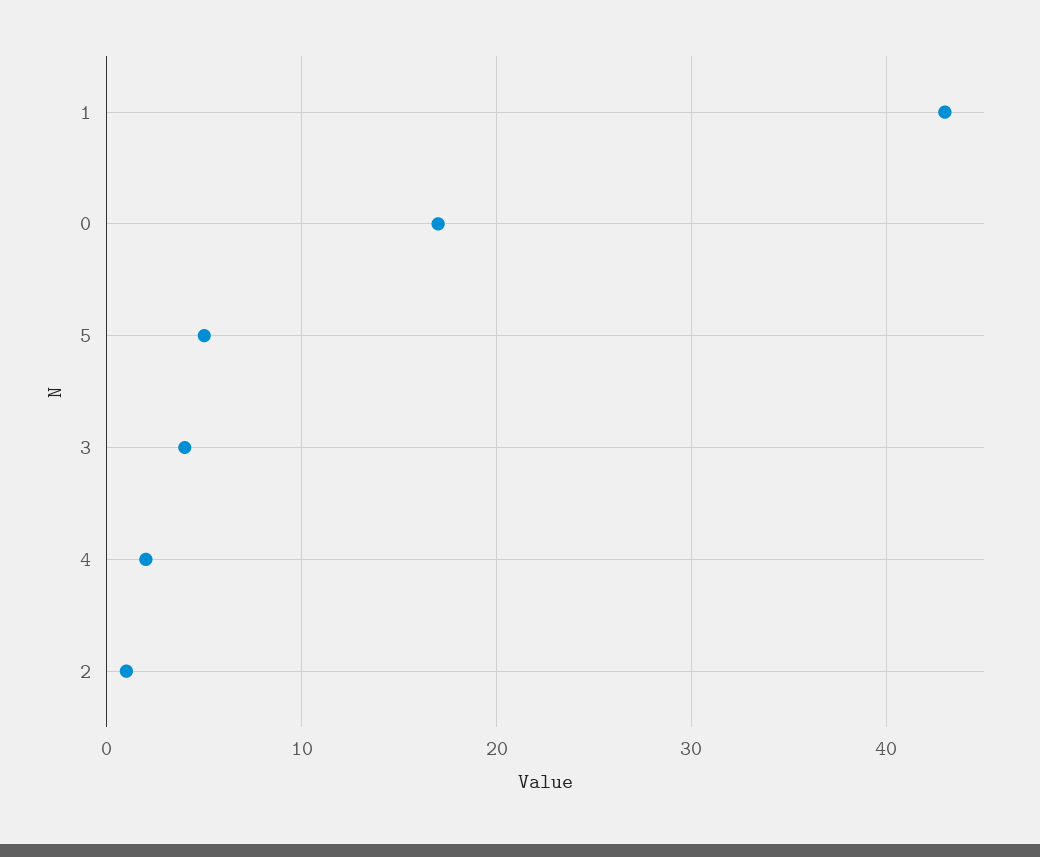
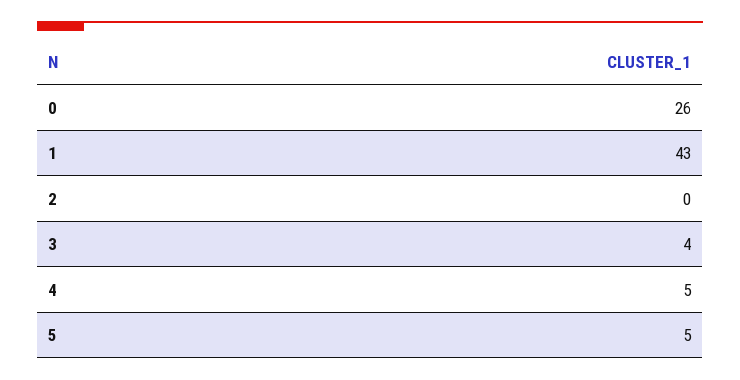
0: 17 -> 26
4: 2 -> 5
2: 1 -> 0

